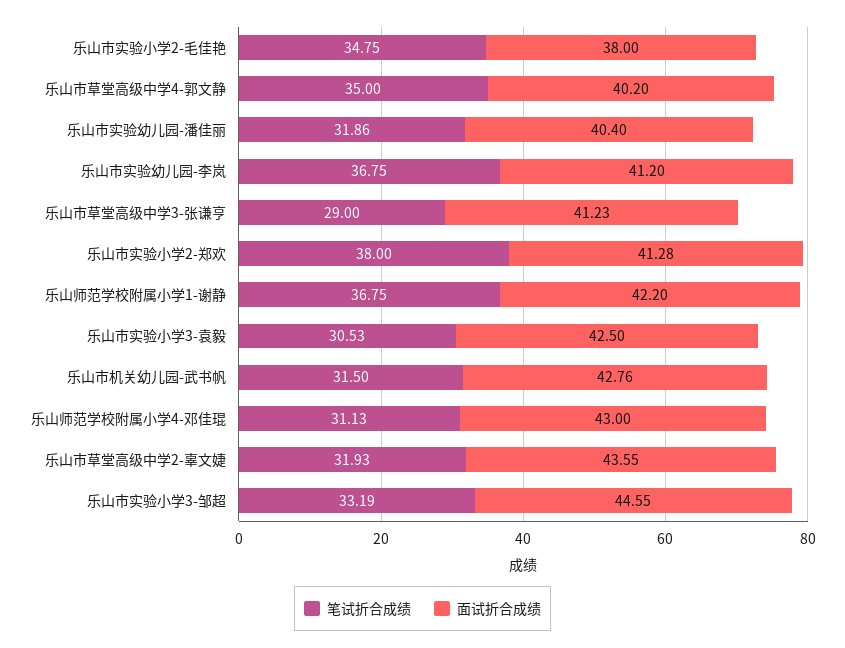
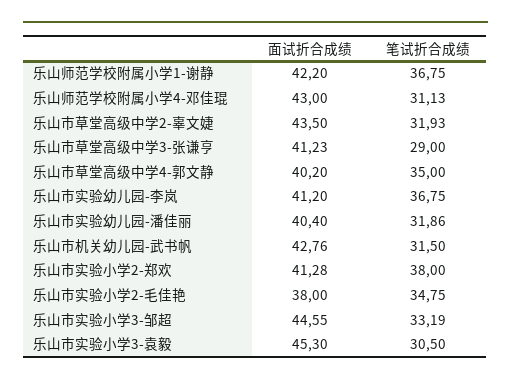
笔试折合成绩, 乐山市实验小学3-袁毅: 30.53 -> 30.5
面试折合成绩, 乐山市实验小学3-袁毅: 42.5 -> 45.3
面试折合成绩, 乐山市草堂高级中学2-辜文婕: 43.55 -> 43.5

